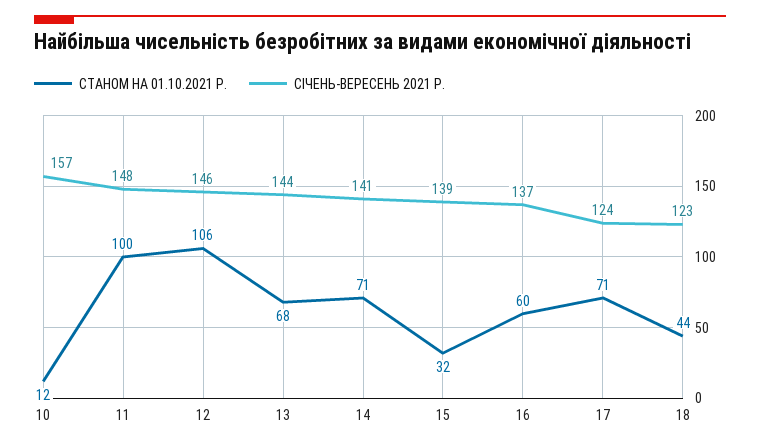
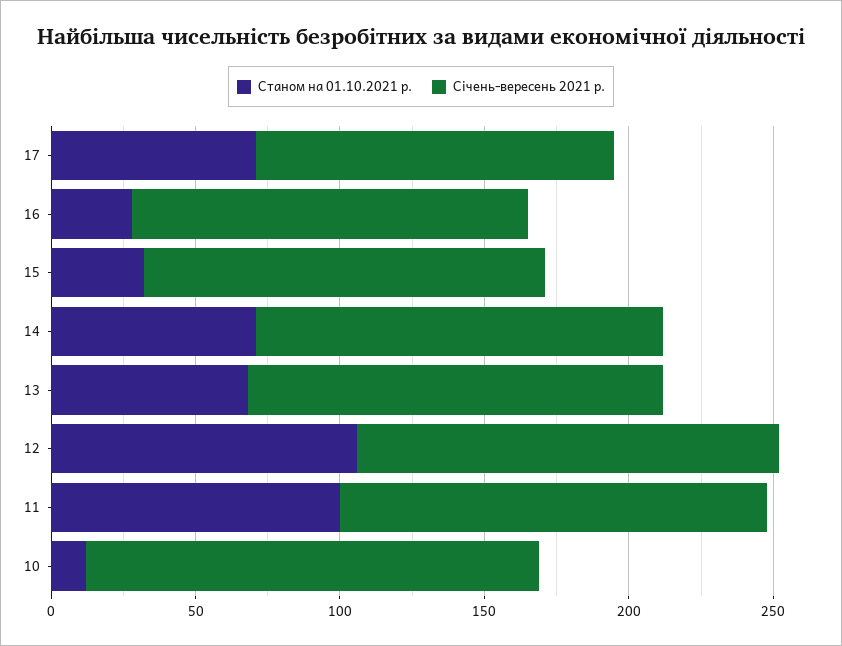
СТАНОМ НА 01.10.2021 Р., 16: 60 -> 30
СТАНОМ НА 01.10.2021 Р., 18: 44 -> none
СІЧЕНЬ-ВЕРЕСЕНЬ 2021 Р., 18: 123 -> none

